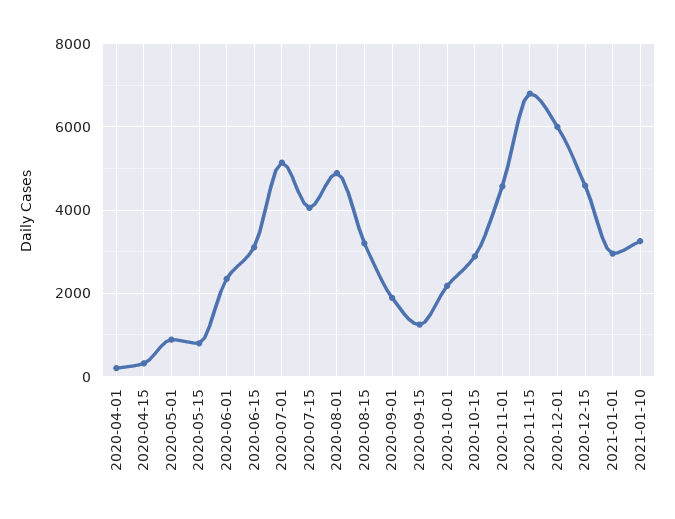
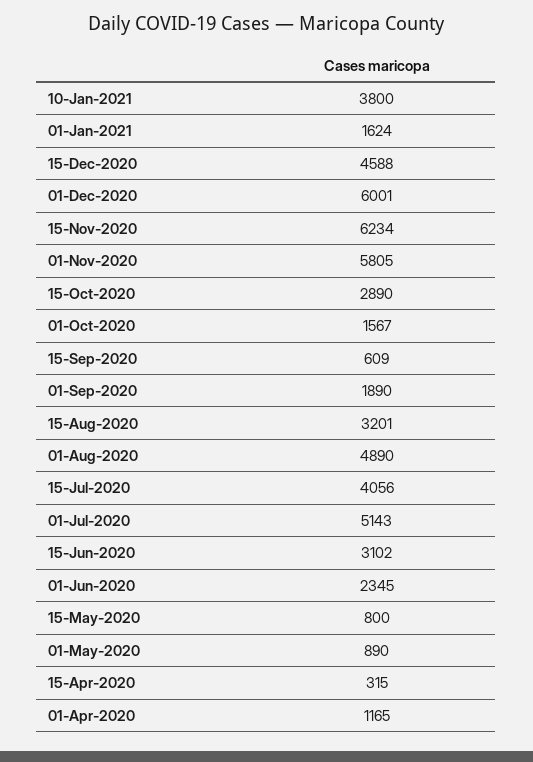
2020-04-01: 200 -> 1165
2020-09-15: 1200 -> 609
2020-10-01: 2200 -> 1567
2020-11-01: 4600 -> 5805
2020-11-15: 6800 -> 6234
2021-01-01: 3000 -> 1624
2021-01-10: 3200 -> 3800

